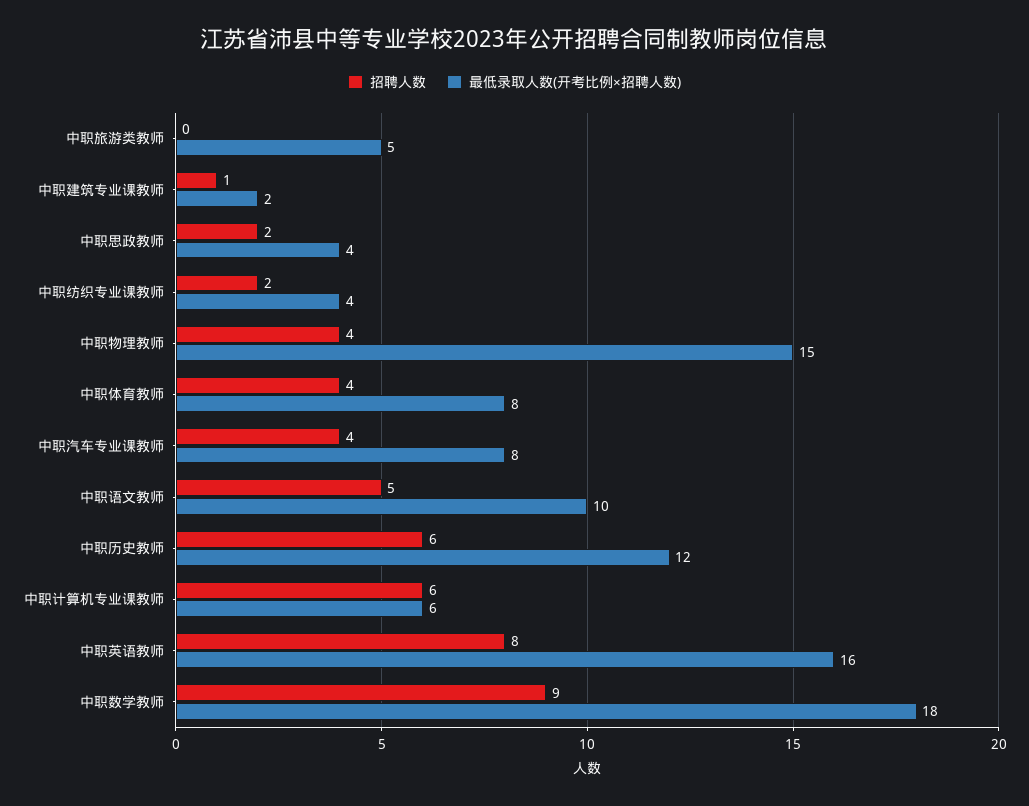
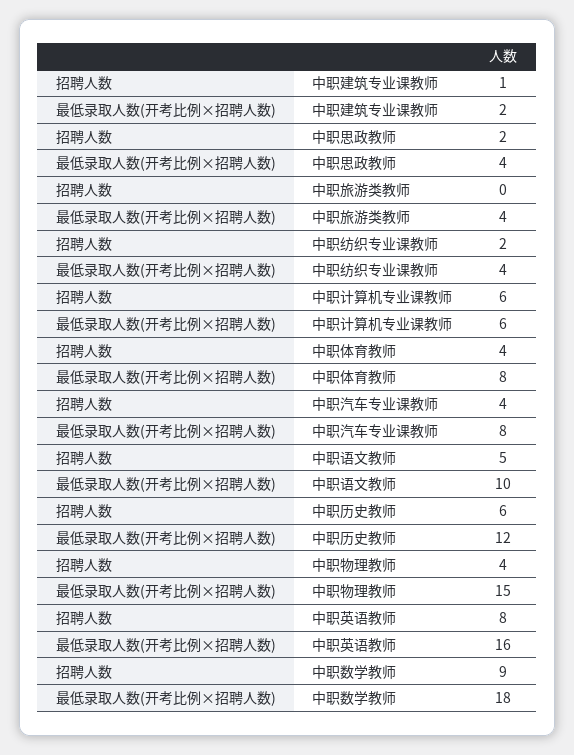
最低录取人数(开考比例×招聘人数), 中职旅游类教师: 5 -> 4

